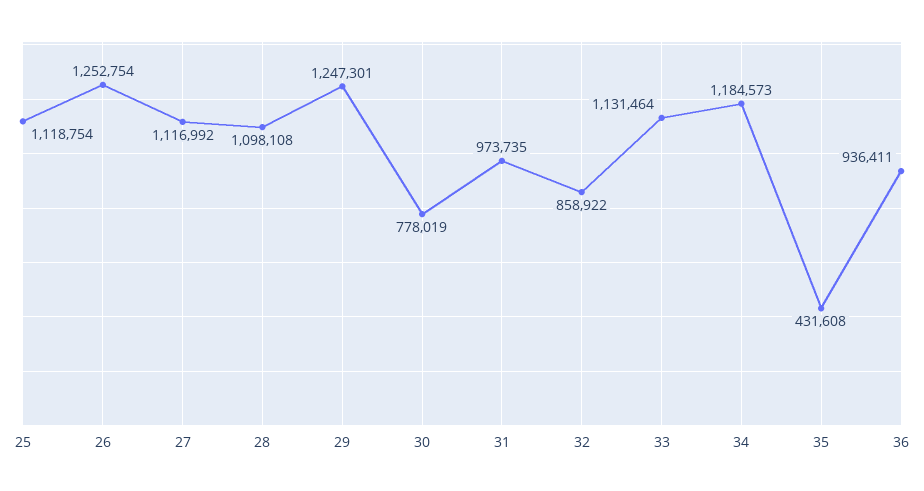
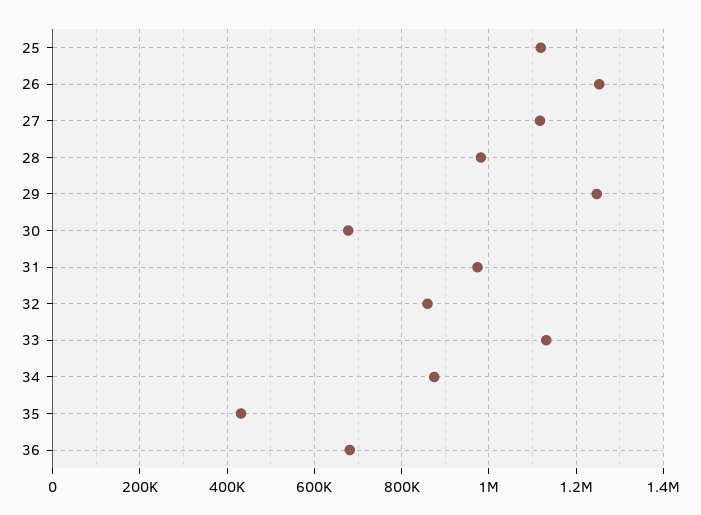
28: 1098108 -> 980000
30: 778019 -> 680000
34: 1184573 -> 880000
36: 936411 -> 680000

